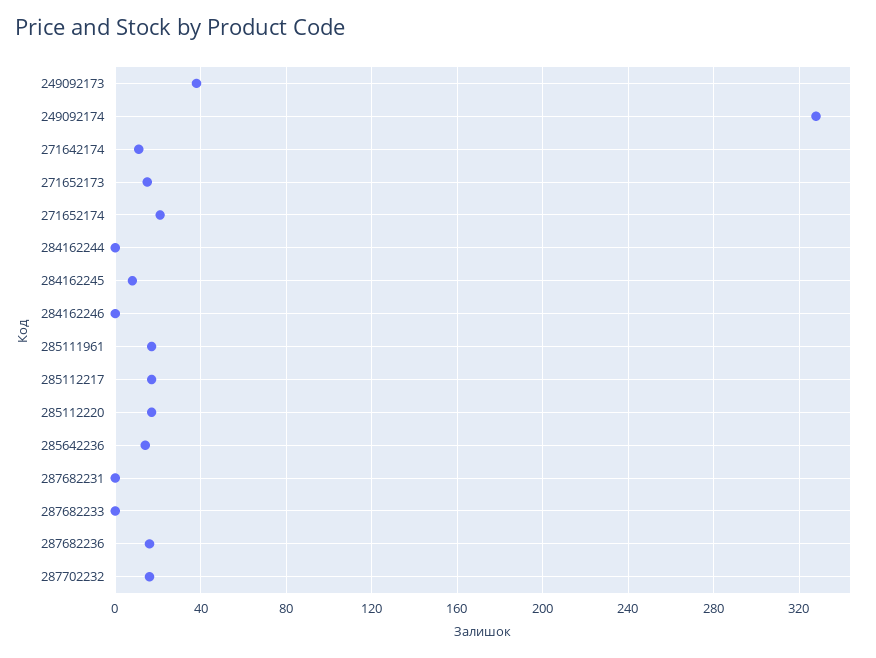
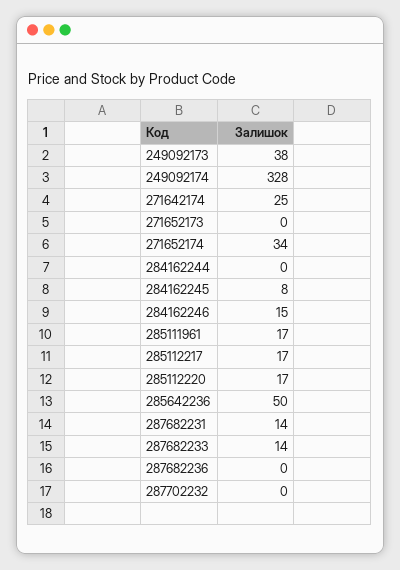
271642174: 10 -> 25
271652173: 15 -> 0
271652174: 20 -> 34
284162246: 0 -> 15
285642236: 15 -> 50
287682231: 0 -> 14
287682233: 0 -> 14
287682236: 15 -> 0
287702232: 15 -> 0

